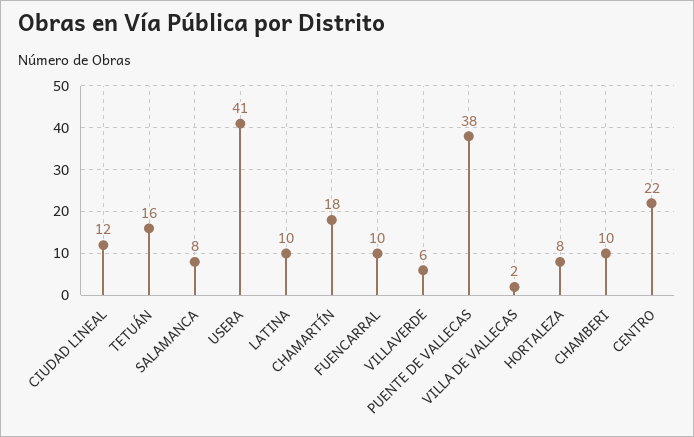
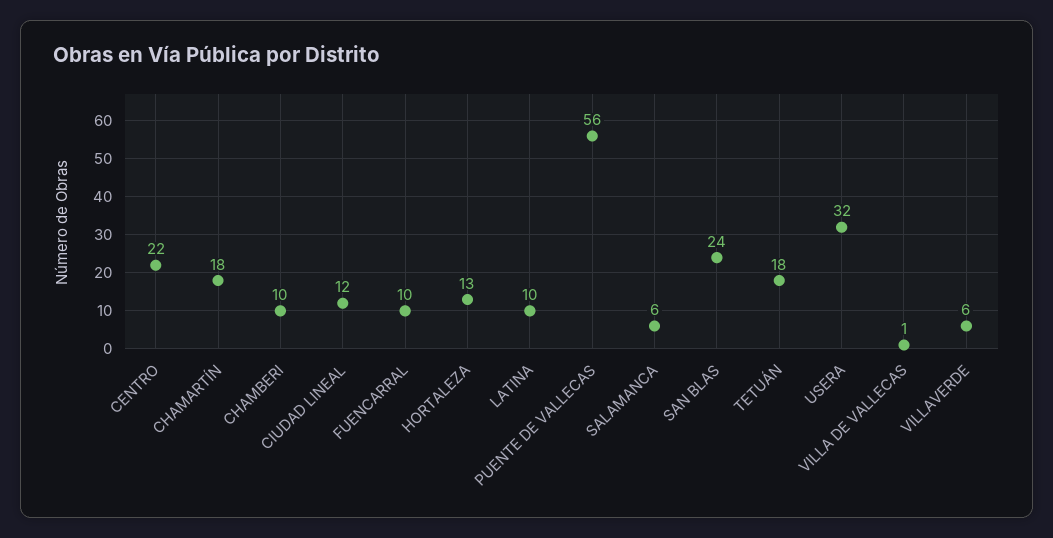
TETUÁN: 16 -> 18
SALAMANCA: 8 -> 6
USERA: 41 -> 32
PUENTE DE VALLECAS: 38 -> 56
VILLA DE VALLECAS: 2 -> 1
HORTALEZA: 8 -> 13
SAN BLAS: none -> 24

